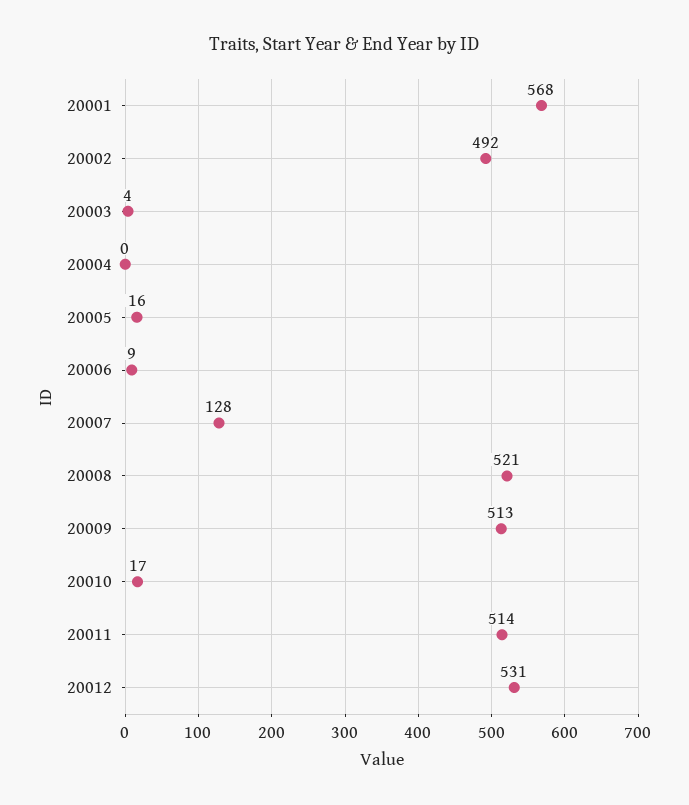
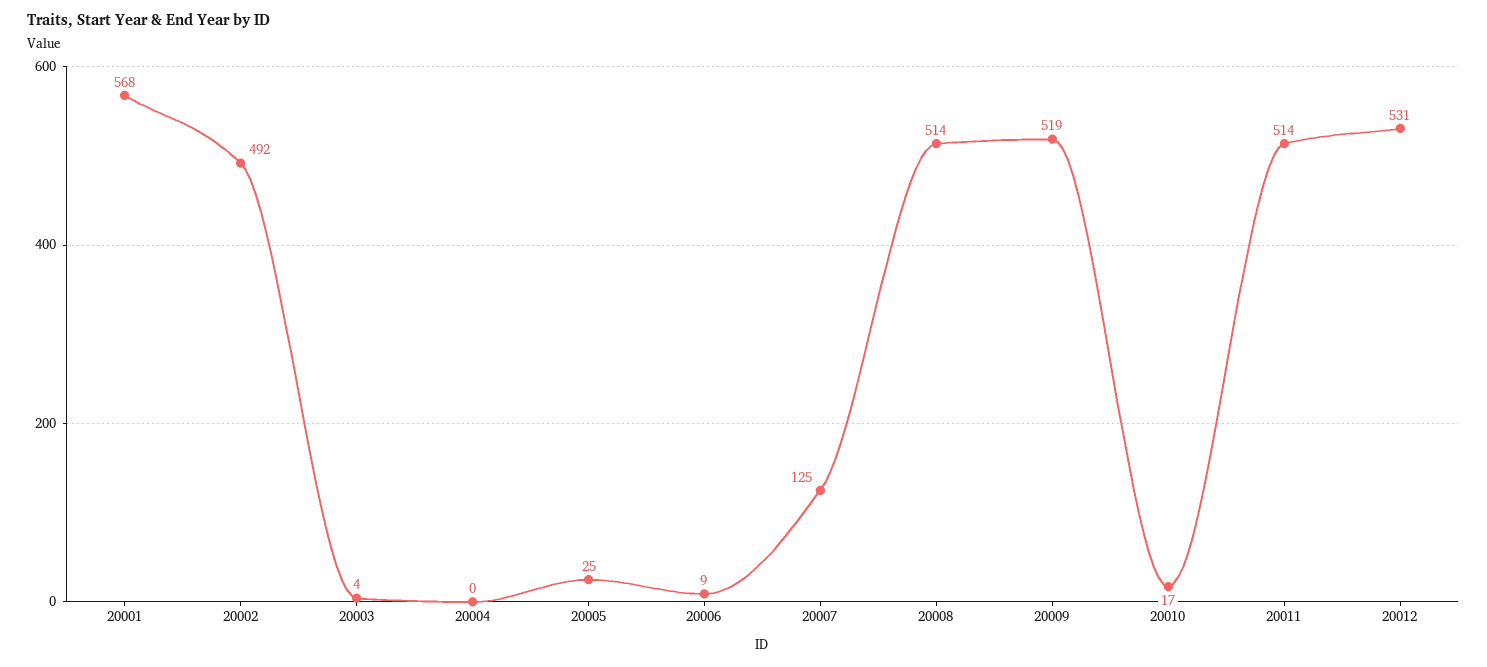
20005: 16 -> 25
20007: 128 -> 125
20008: 521 -> 514
20009: 513 -> 519

